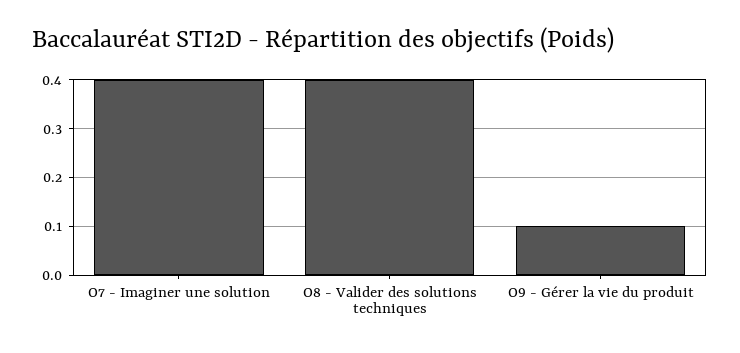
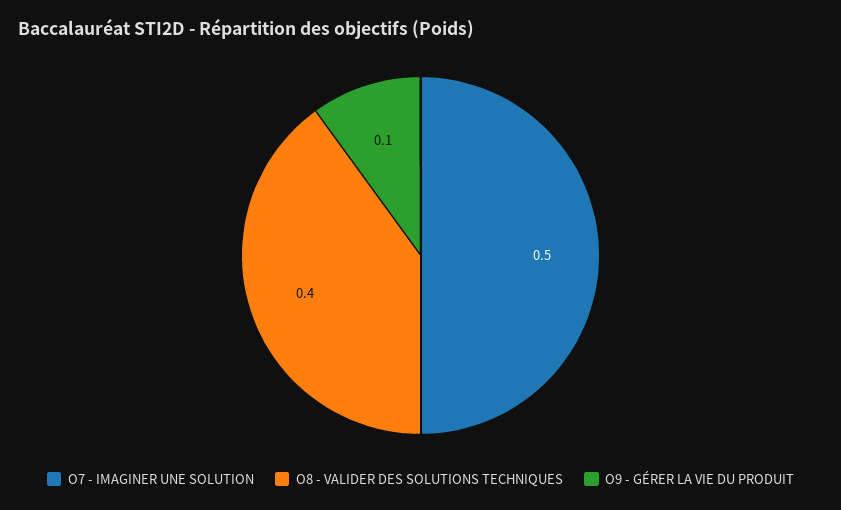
O7 - Imaginer une solution: 0.4 -> 0.5

